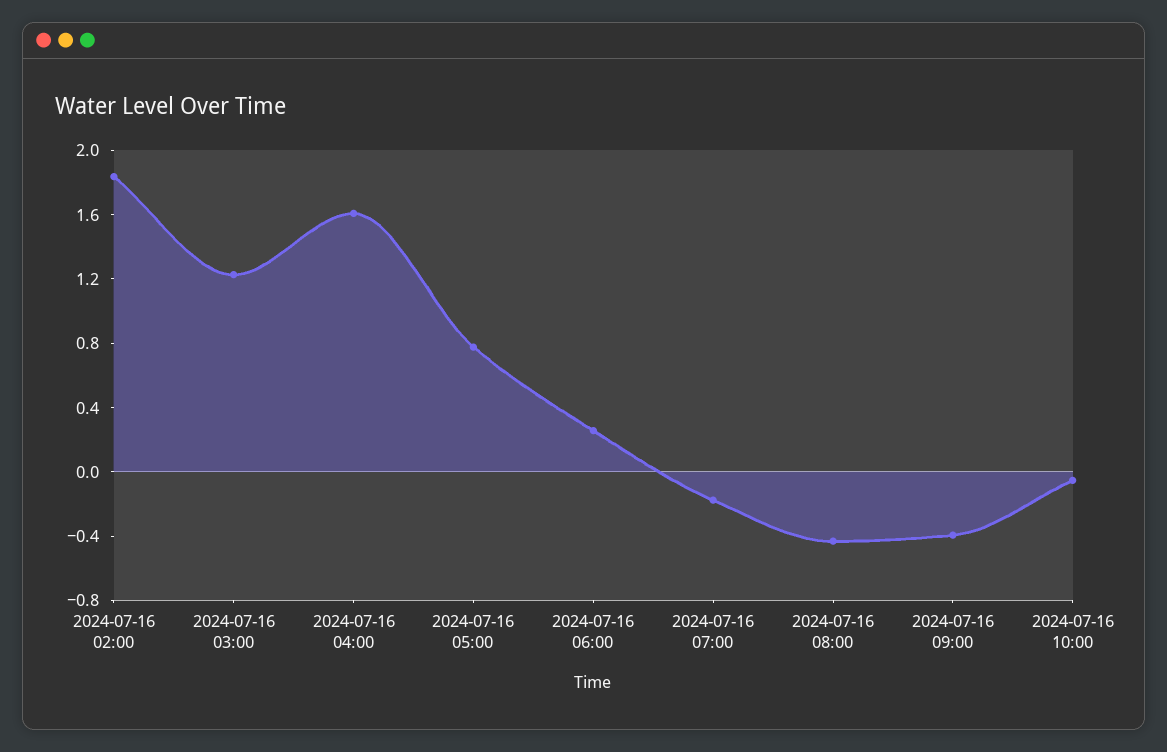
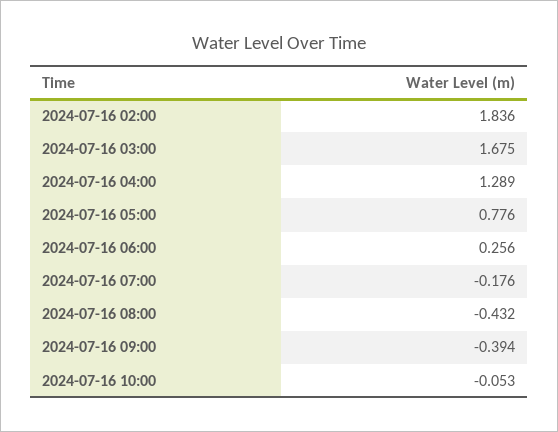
2024-07-16 03:00: 1.2 -> 1.675
2024-07-16 04:00: 1.6 -> 1.289

